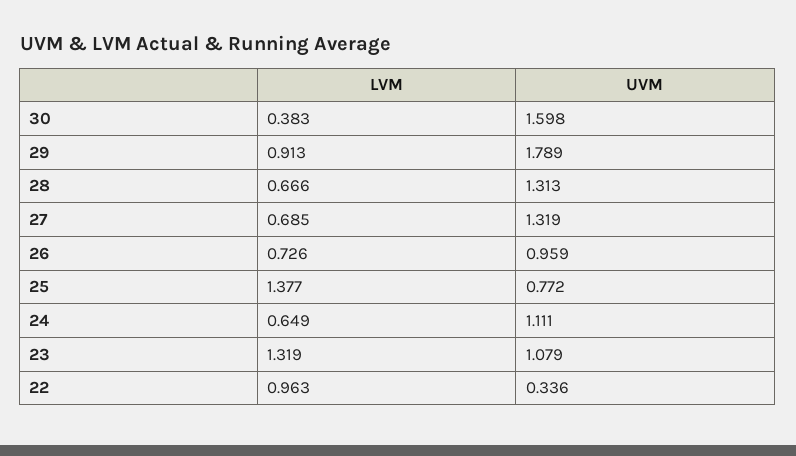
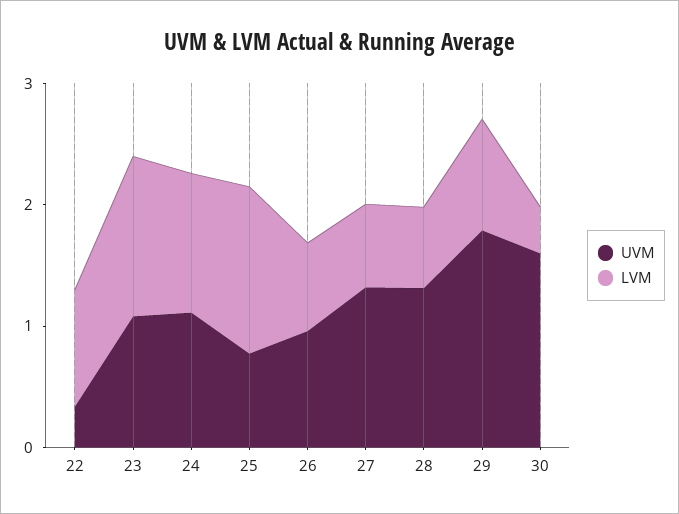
LVM, 24: 0.649 -> 1.2

